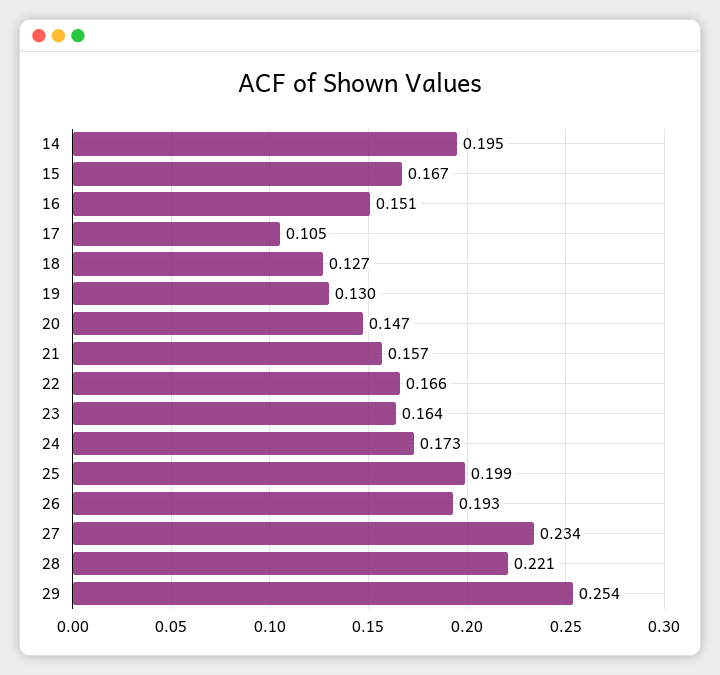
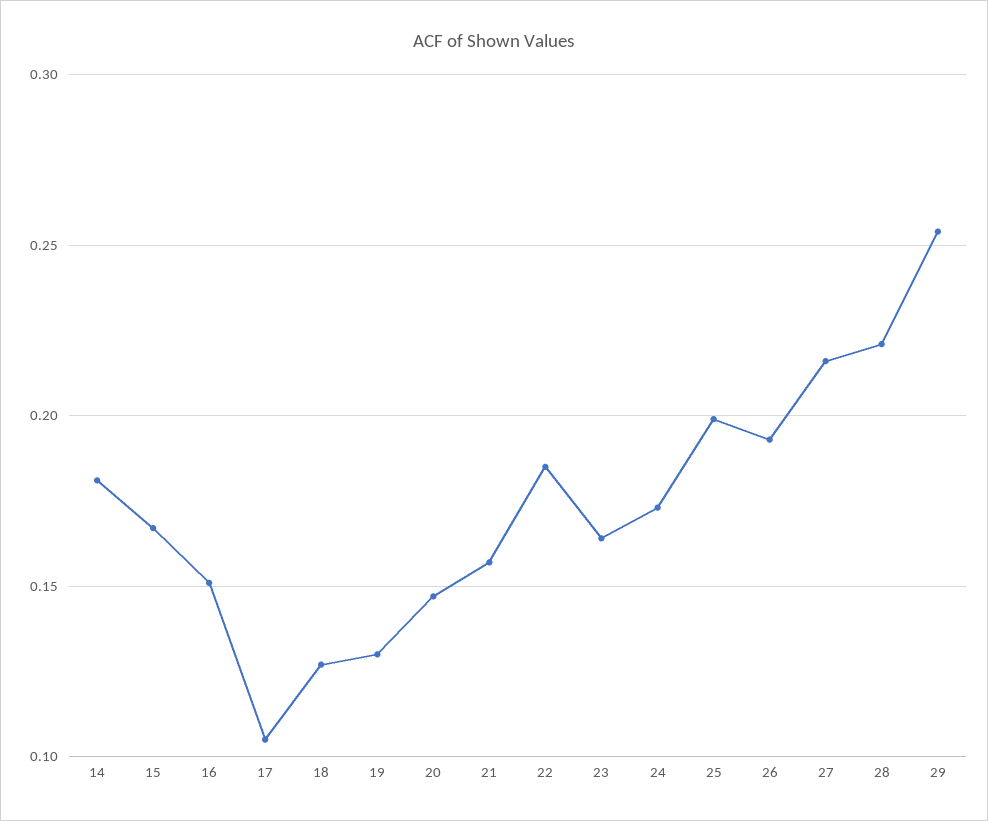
14: 0.195 -> 0.18
22: 0.166 -> 0.185
27: 0.234 -> 0.215

